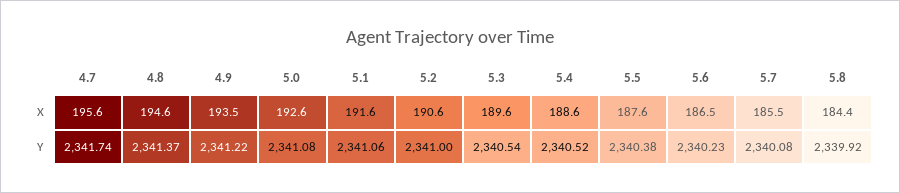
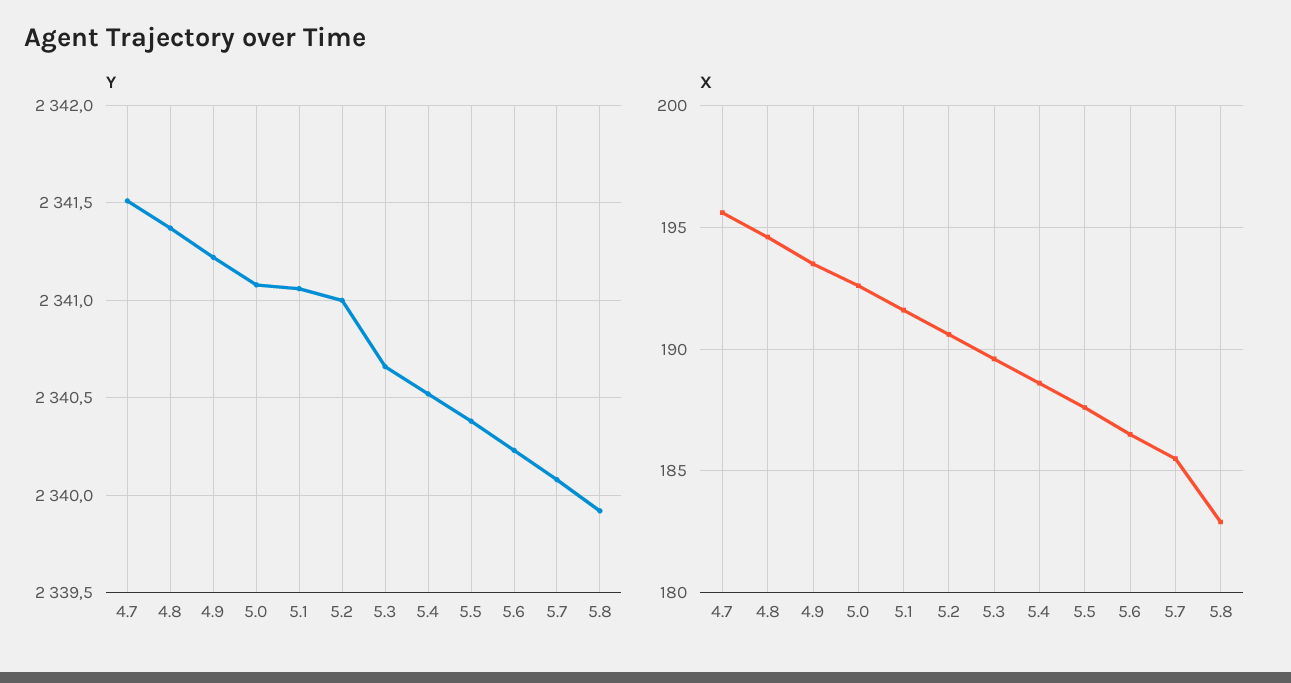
X, 5.8: 184.4 -> 183
Y, 4.7: 2341.74 -> 2341.5
Y, 5.3: 2340.54 -> 2340.65

